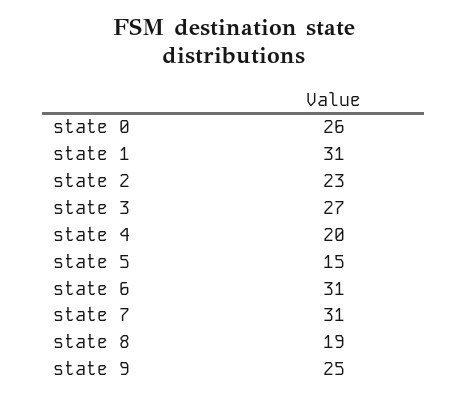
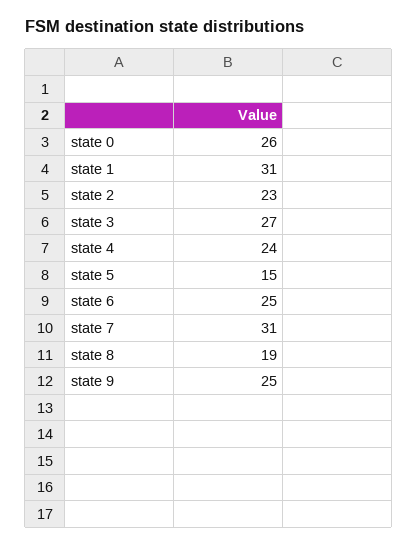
state 4: 20 -> 24
state 6: 31 -> 25

